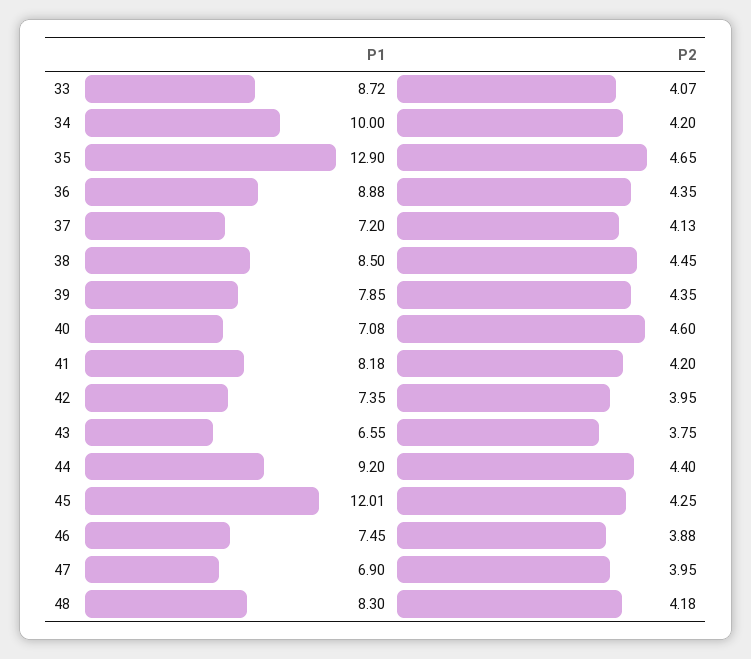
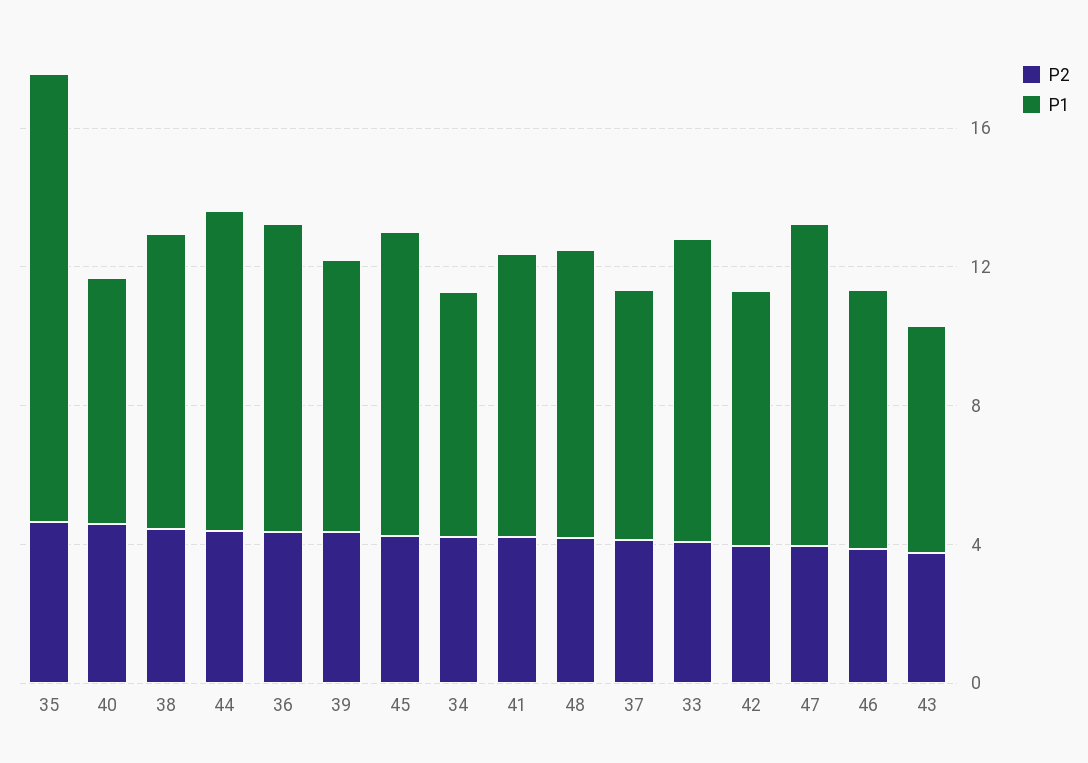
P1, 34: 10 -> 7
P1, 45: 12.01 -> 9
P1, 47: 6.9 -> 9

